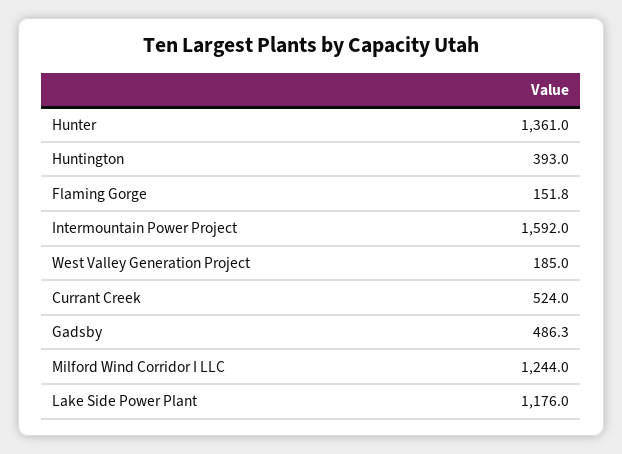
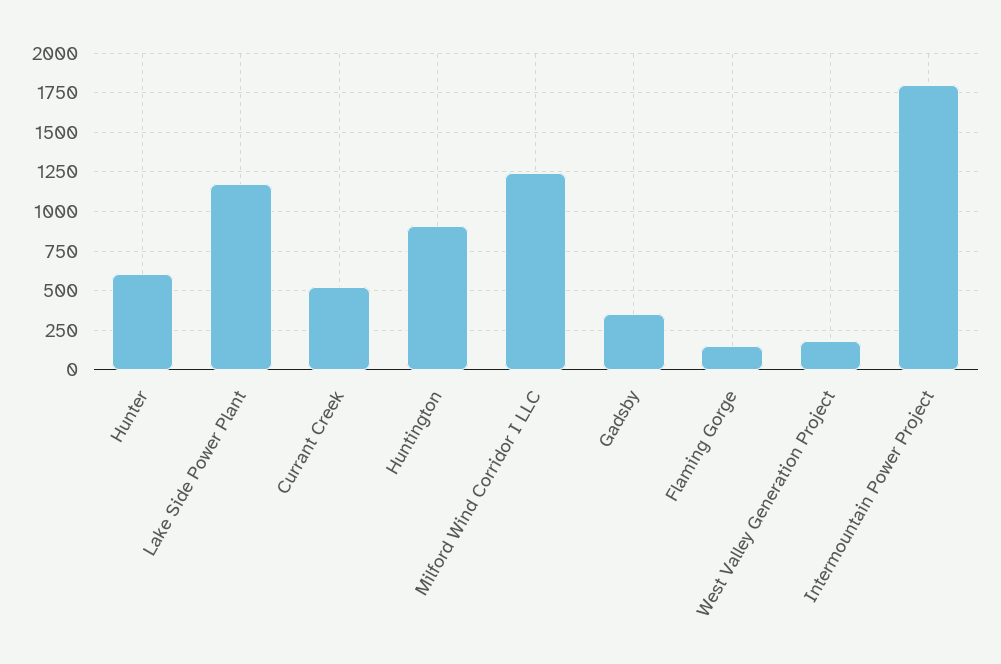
Hunter: 1361 -> 600
Huntington: 393 -> 900
Intermountain Power Project: 1592 -> 1800
Gadsby: 486.3 -> 350

